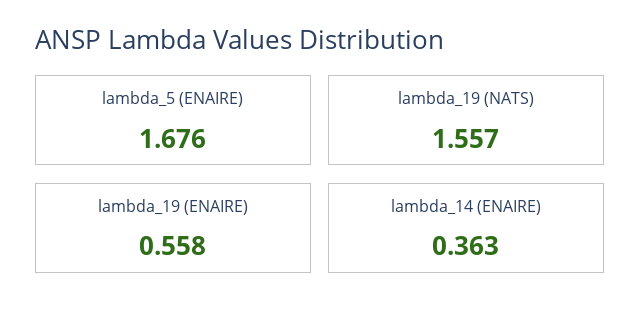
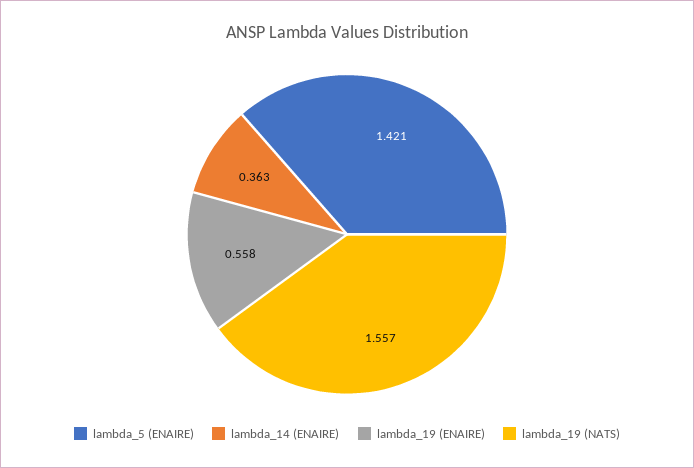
lambda_5 (ENAIRE): 1.676 -> 1.421

